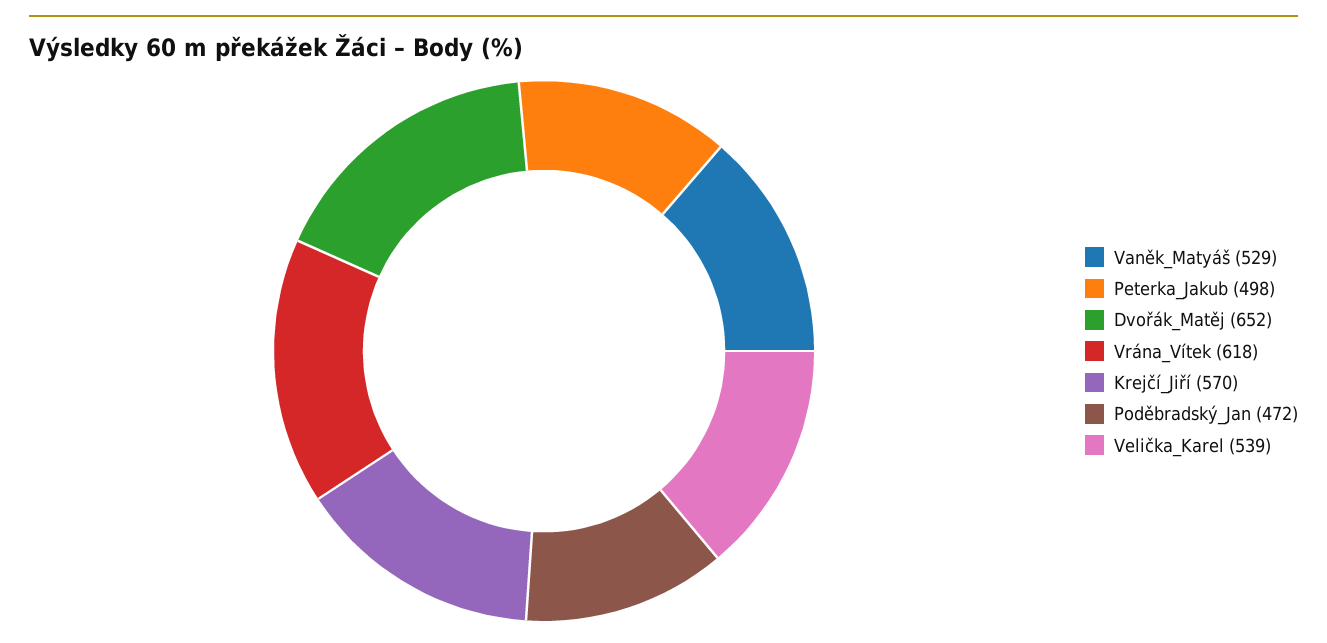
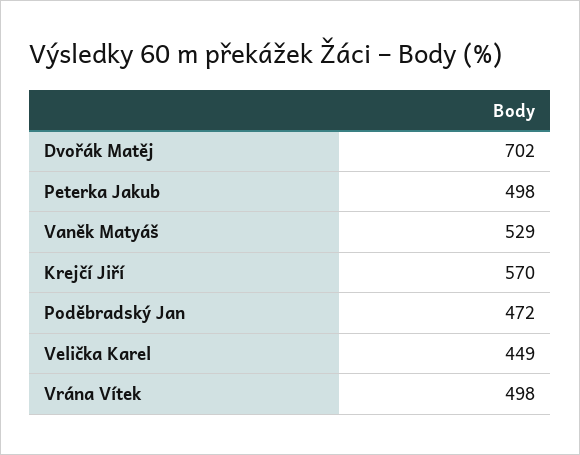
Dvořák_Matěj: 652 -> 702
Vrána_Vítek: 618 -> 498
Velička_Karel: 539 -> 449

